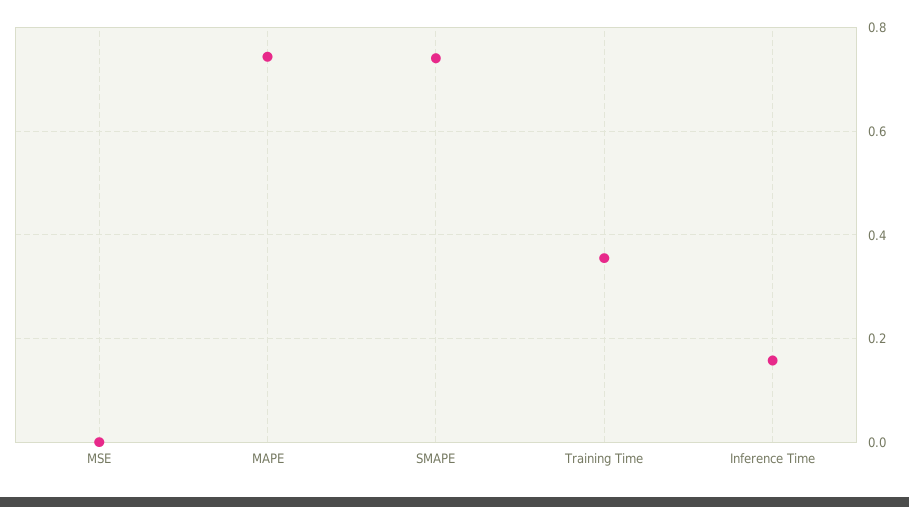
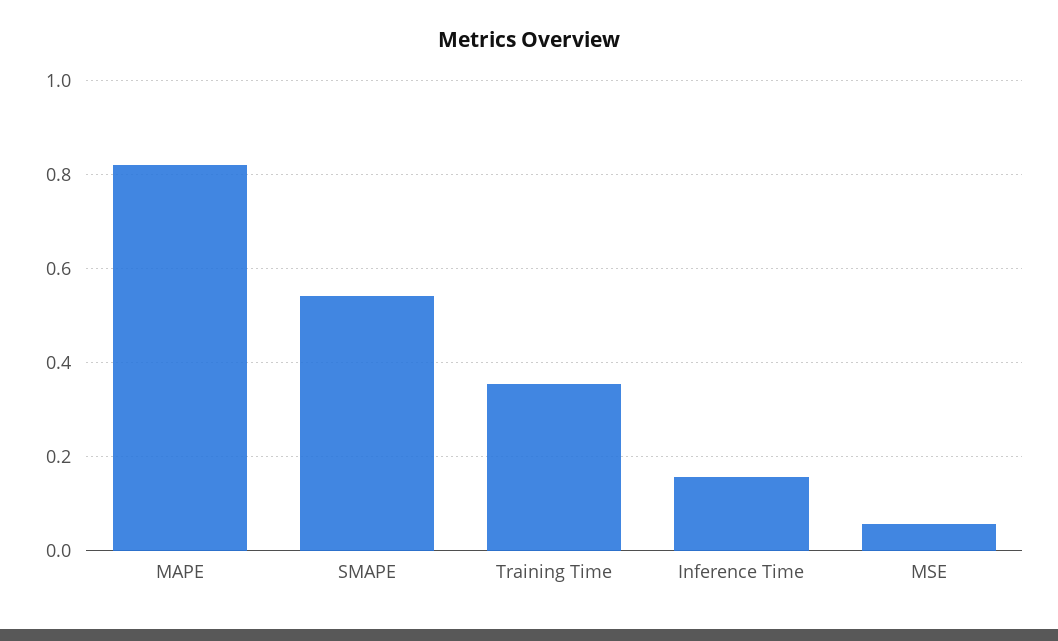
MSE: 0 -> 0.06
MAPE: 0.74 -> 0.82
SMAPE: 0.74 -> 0.54

